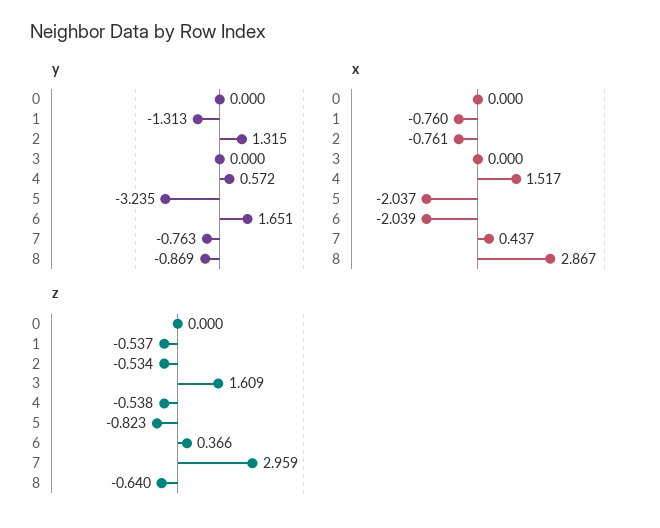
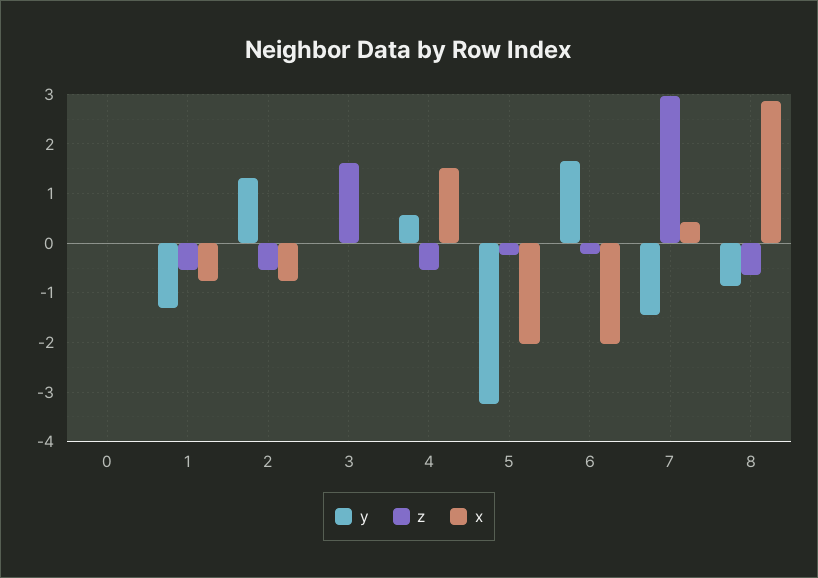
y, 7: -0.763 -> -1.4
z, 5: -0.823 -> -0.2
z, 6: 0.366 -> -0.2

